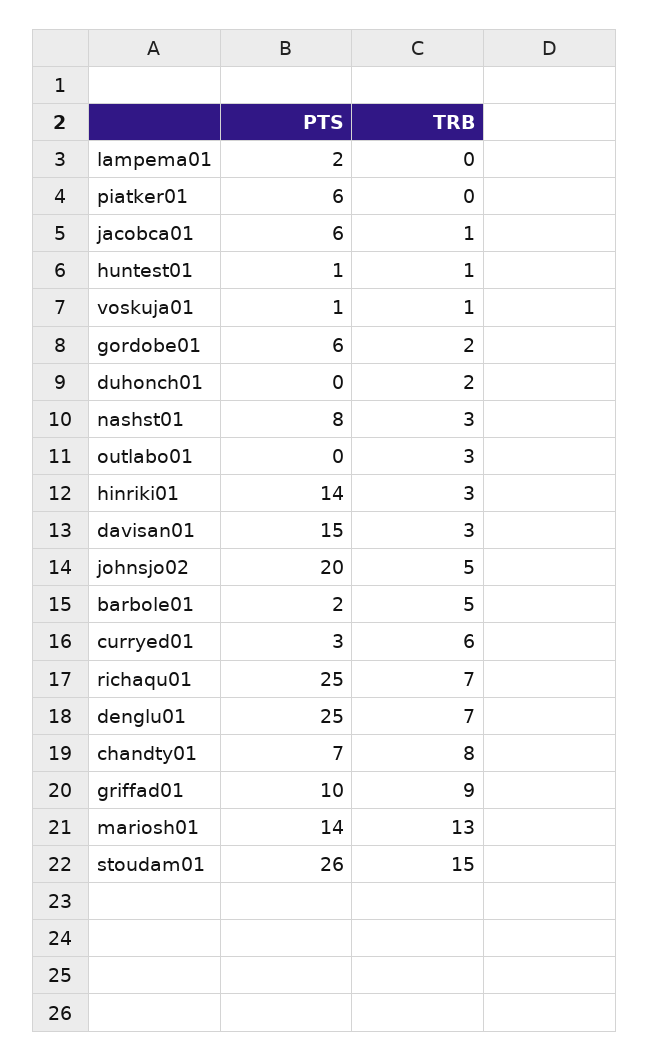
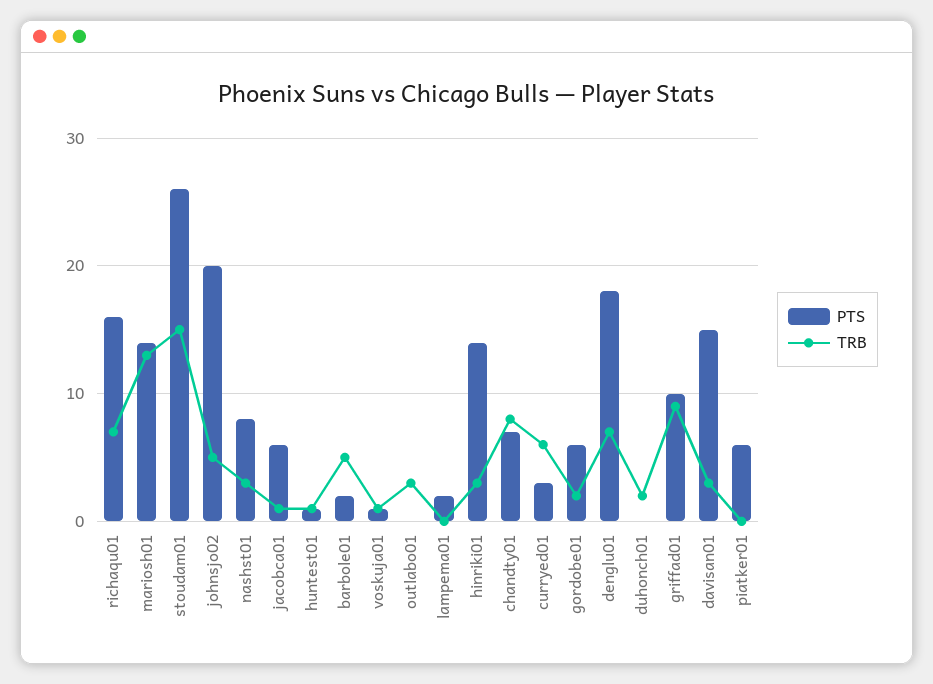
PTS, richaqu01: 25 -> 16
PTS, denglu01: 25 -> 18

